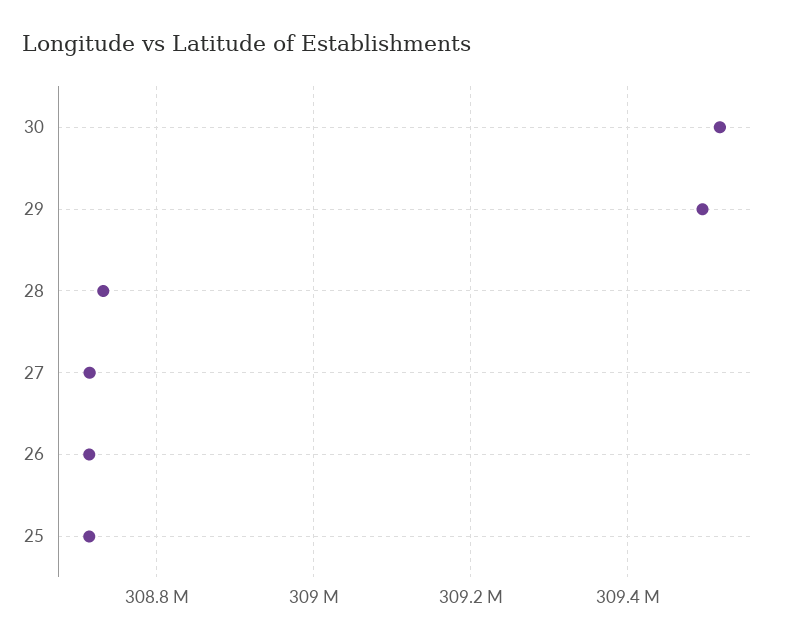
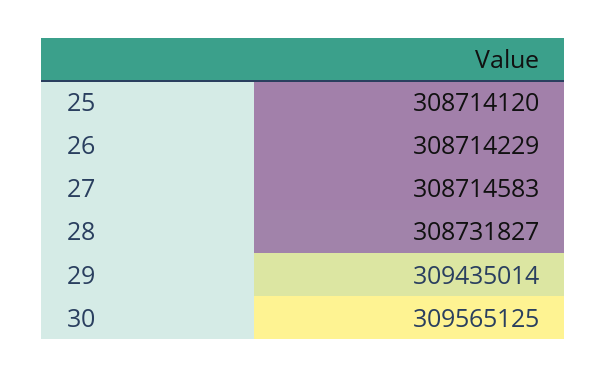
30: 309520000 -> 309565125
29: 309500000 -> 309435014

